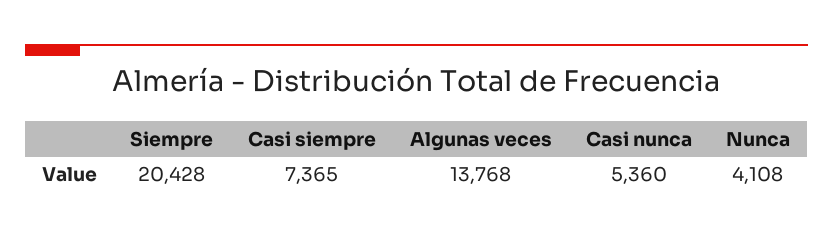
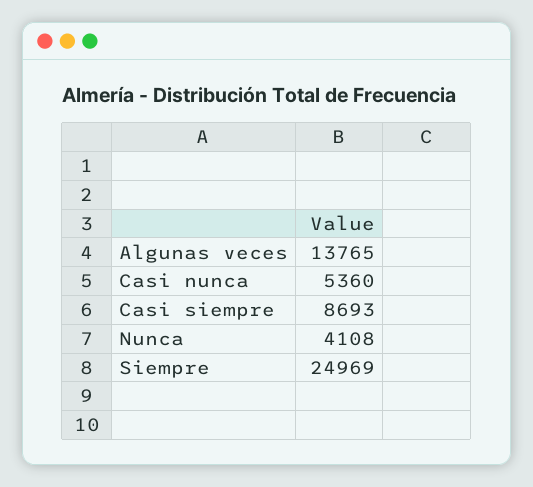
Siempre: 20428 -> 24969
Casi siempre: 7365 -> 8693
Algunas veces: 13768 -> 13765

